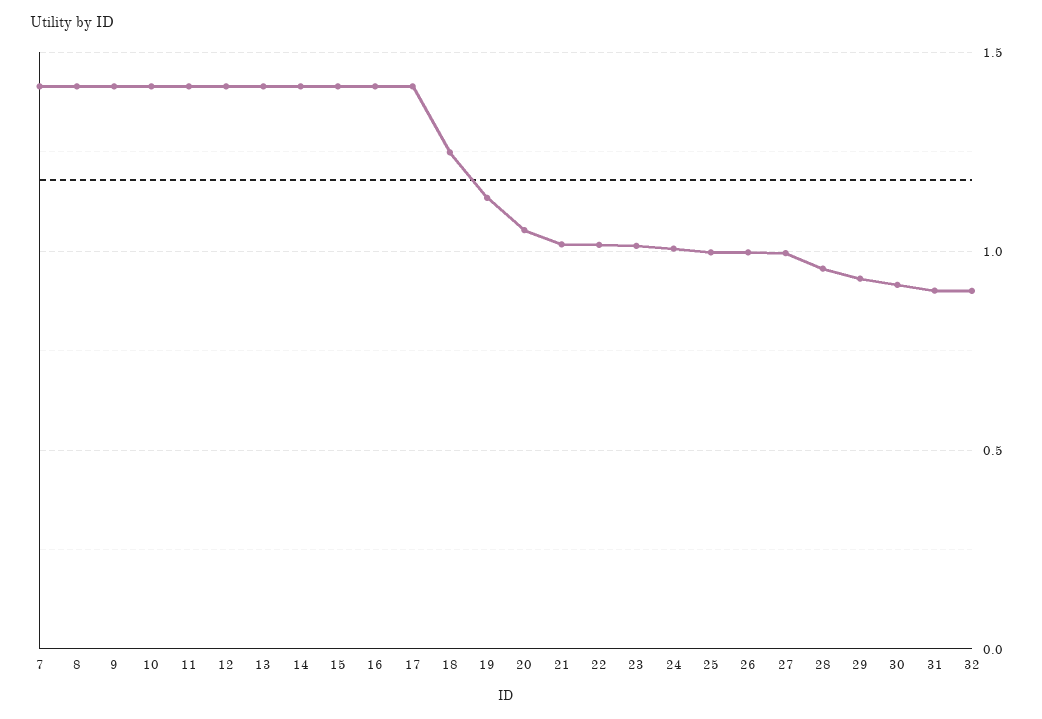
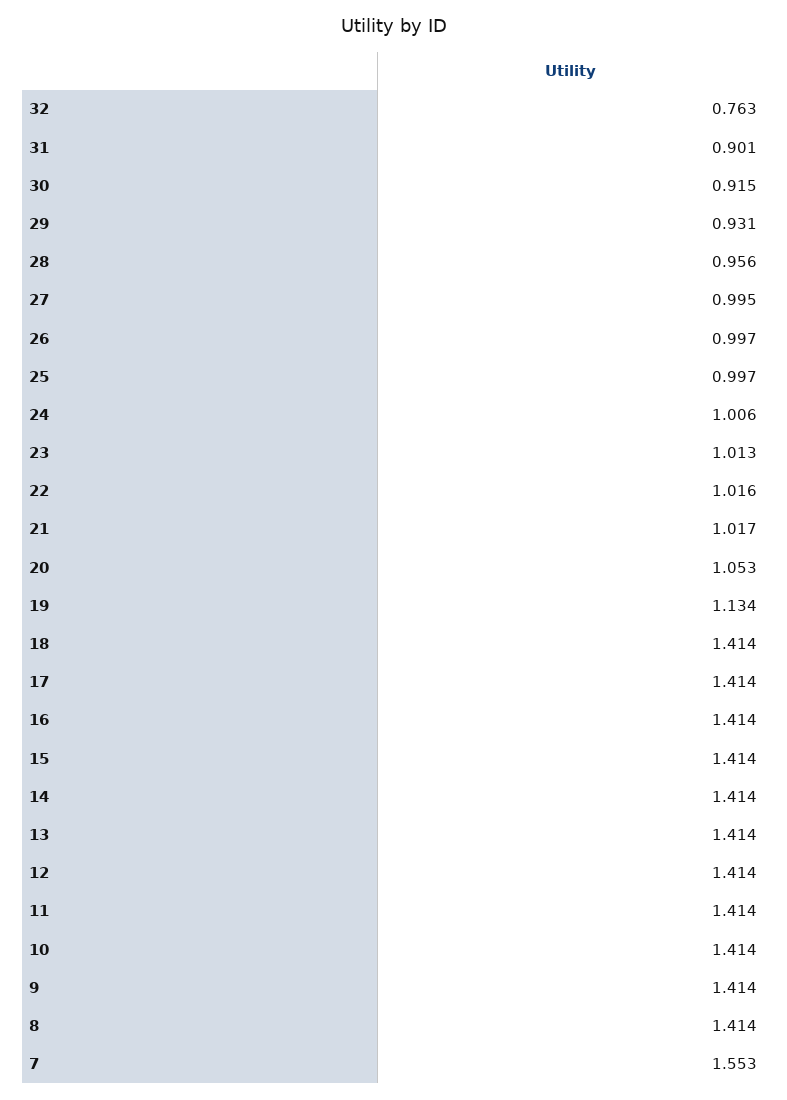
7: 1.4 -> 1.553
18: 1.25 -> 1.414
32: 0.9 -> 0.763

